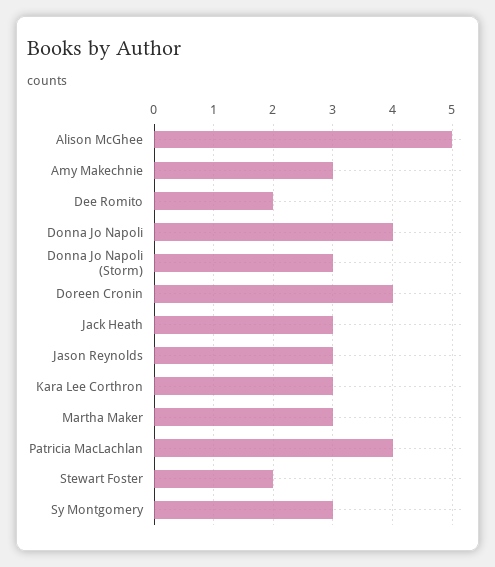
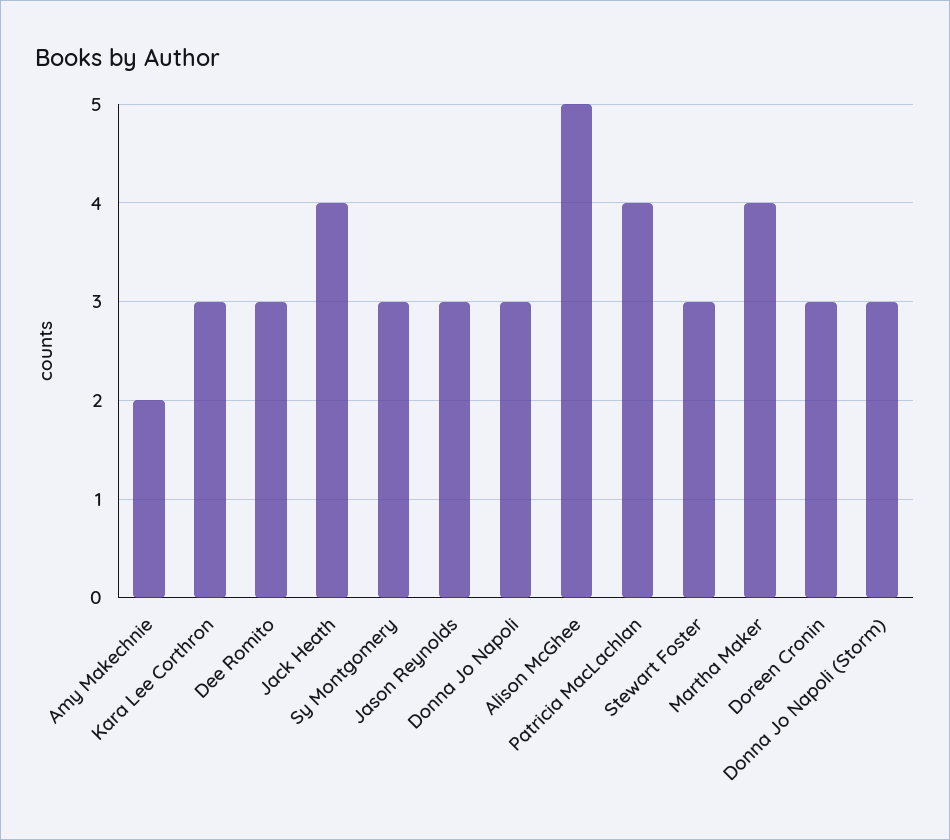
Amy Makechnie: 3 -> 2
Dee Romito: 2 -> 3
Donna Jo Napoli: 4 -> 3
Doreen Cronin: 4 -> 3
Jack Heath: 3 -> 4
Martha Maker: 3 -> 4
Stewart Foster: 2 -> 3

